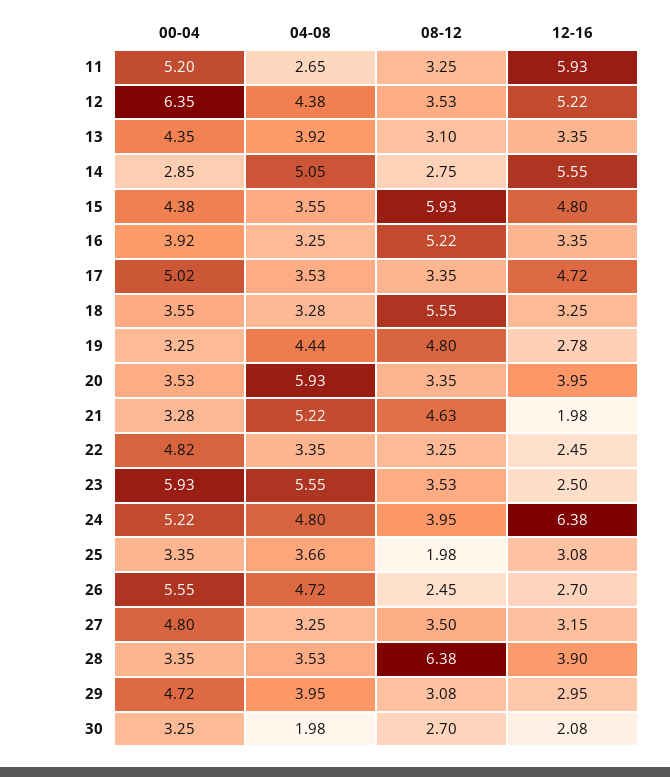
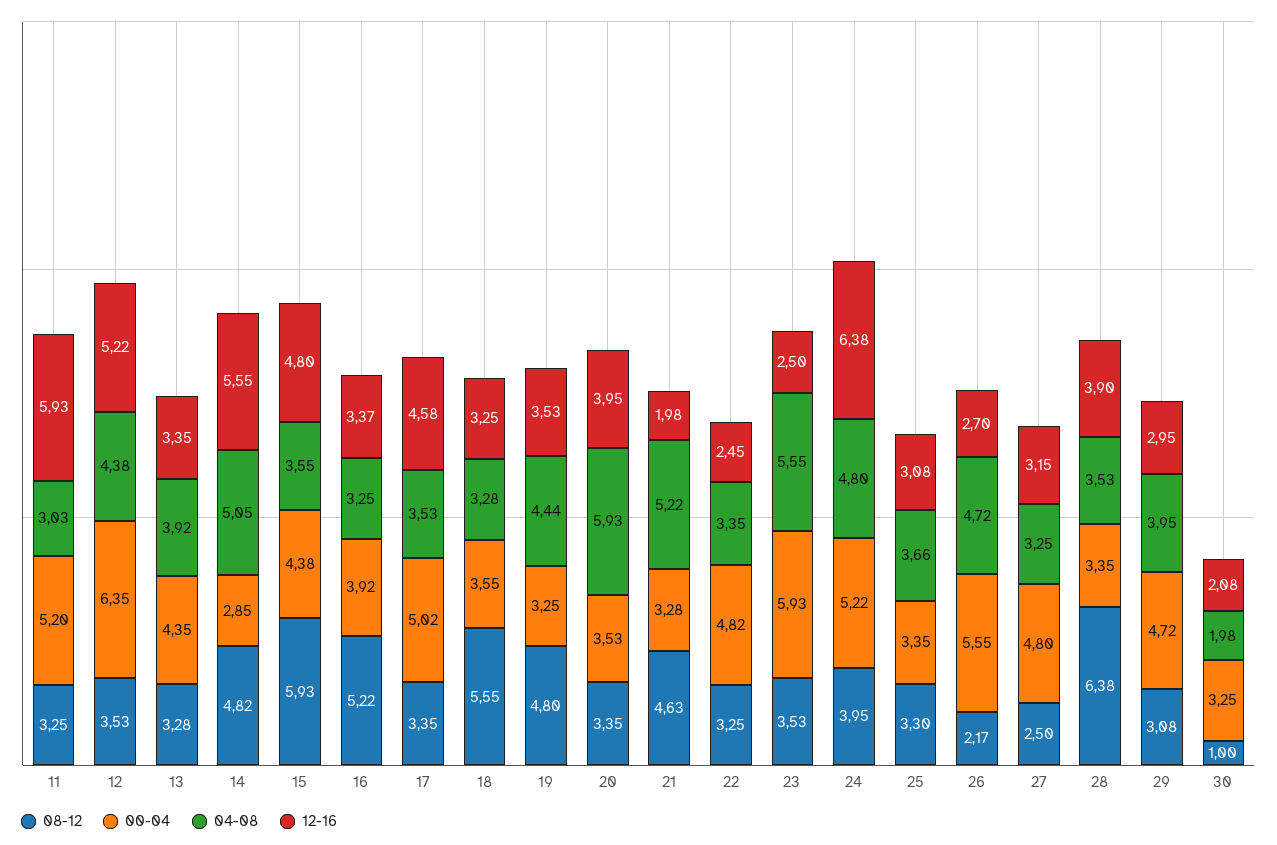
04-08, 11: 2.65 -> 3.03
08-12, 13: 3.1 -> 3.28
08-12, 14: 2.75 -> 4.82
12-16, 16: 3.35 -> 3.37
12-16, 17: 4.72 -> 4.58
12-16, 19: 2.78 -> 3.53
08-12, 25: 1.98 -> 3.3
08-12, 26: 2.45 -> 2.17
08-12, 27: 3.5 -> 2.5
08-12, 30: 2.7 -> 1

